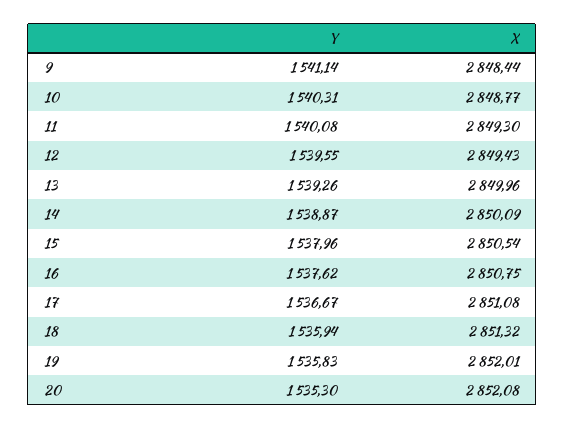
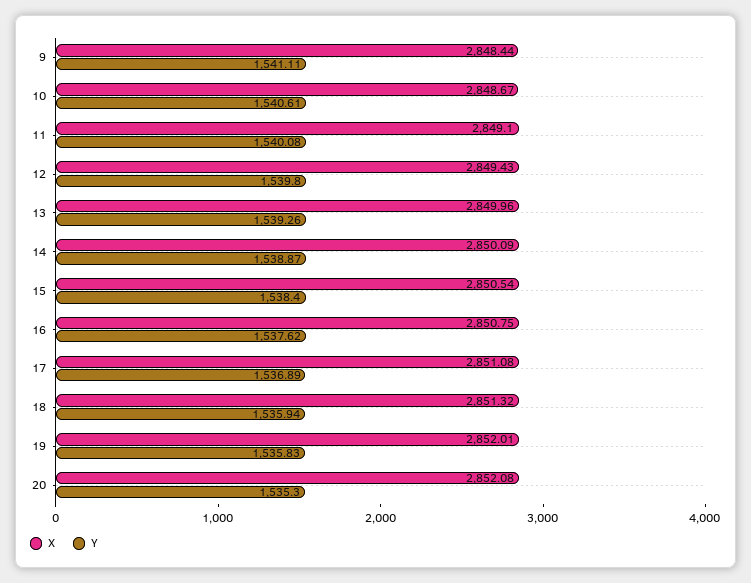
Y, 9: 1541.14 -> 1541.11
Y, 10: 1540.31 -> 1540.61
X, 10: 2848.77 -> 2848.67
X, 11: 2849.3 -> 2849.1
Y, 12: 1539.55 -> 1539.8
Y, 15: 1537.96 -> 1538.4
Y, 17: 1536.67 -> 1536.89

